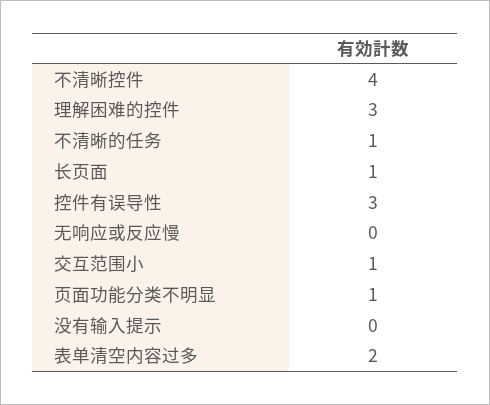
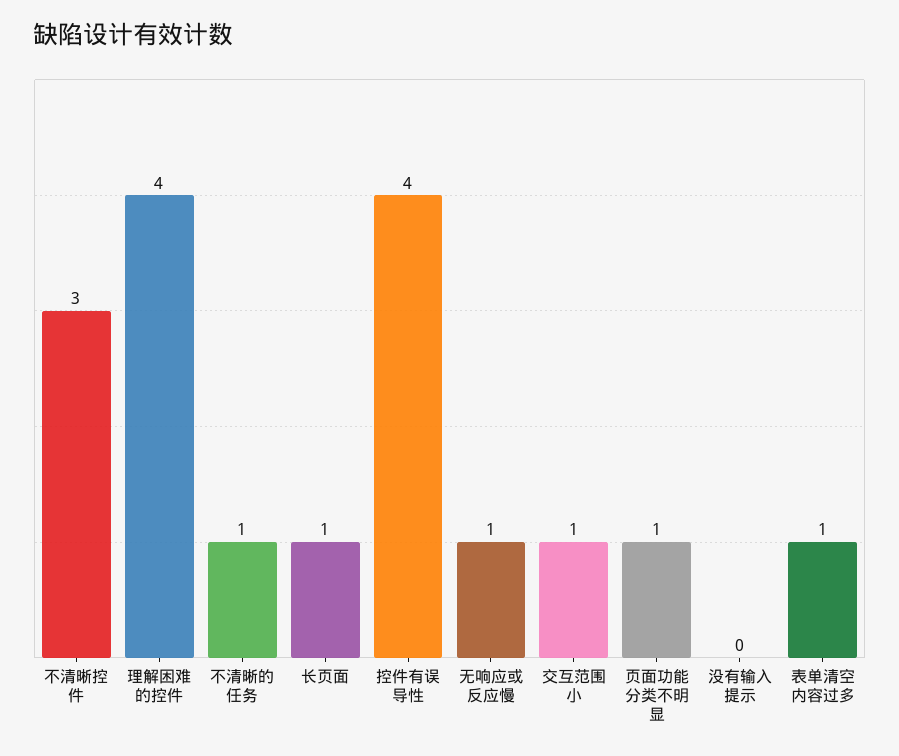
不清晰控件: 4 -> 3
理解困难的控件: 3 -> 4
控件有误导性: 3 -> 4
无响应或反应慢: 0 -> 1
表单清空内容过多: 2 -> 1

